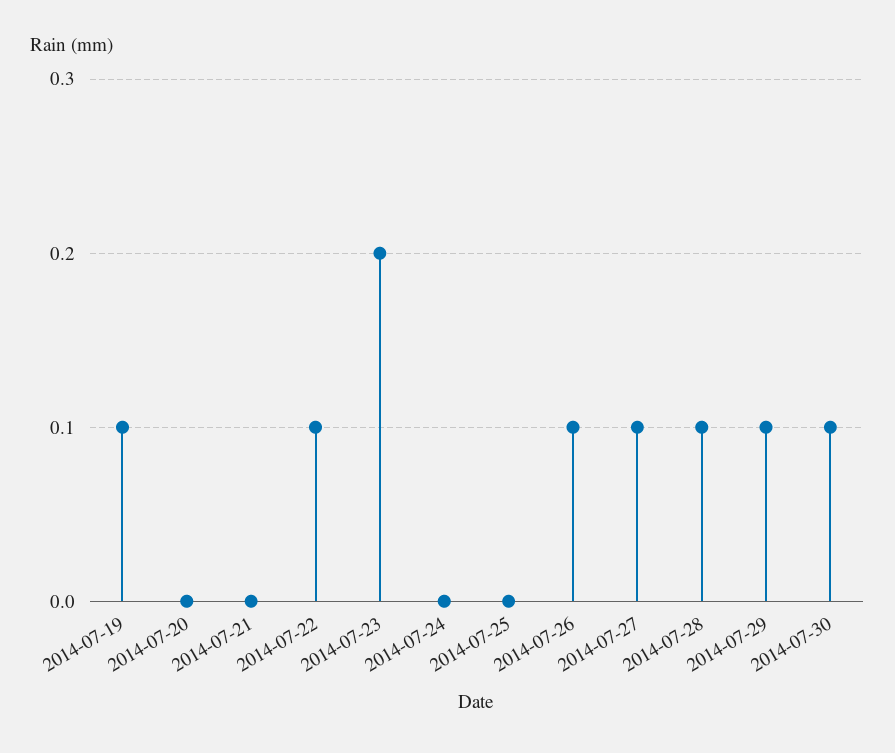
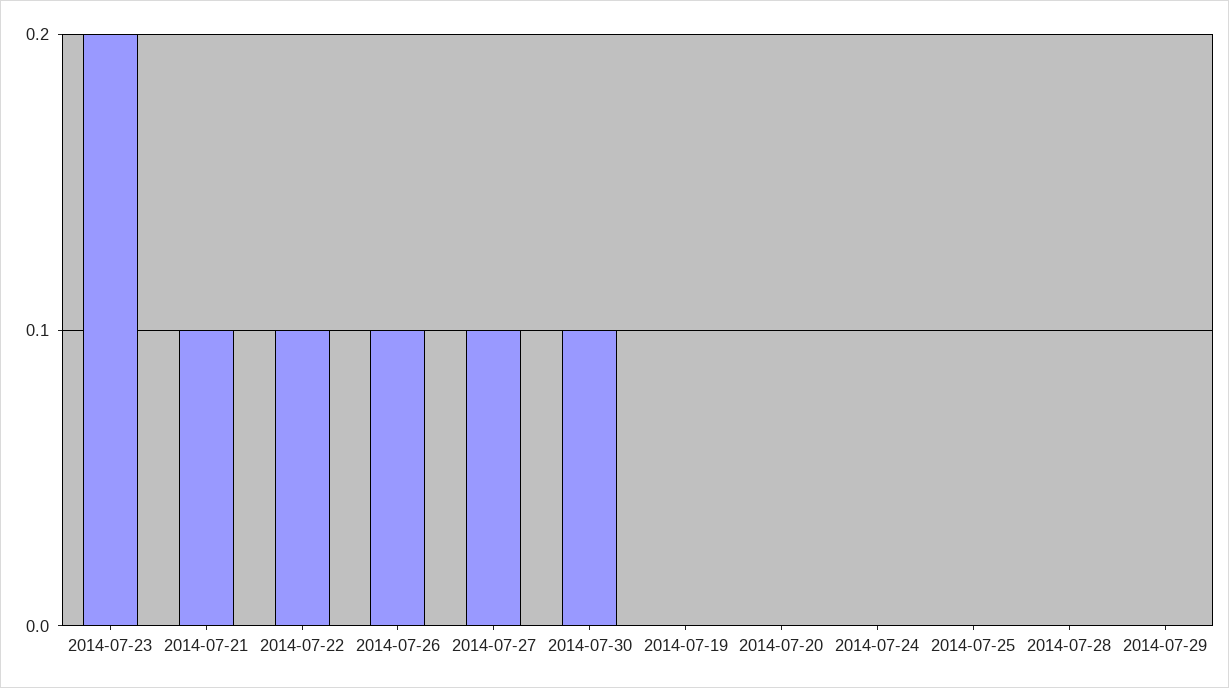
2014-07-19: 0.1 -> 0
2014-07-21: 0 -> 0.1
2014-07-28: 0.1 -> 0
2014-07-29: 0.1 -> 0

